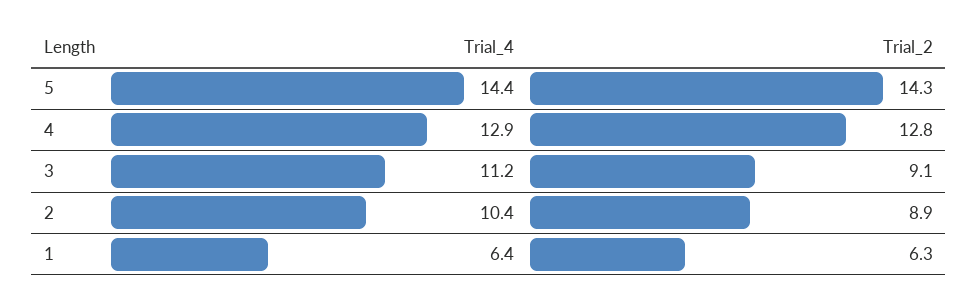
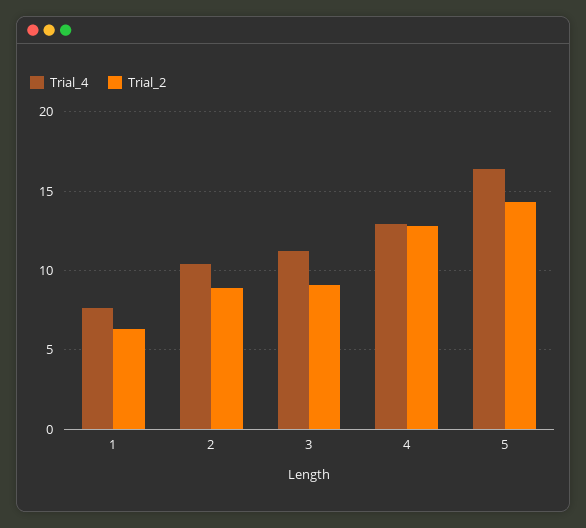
Trial_4, 5: 14.4 -> 16.5
Trial_4, 1: 6.4 -> 7.5

